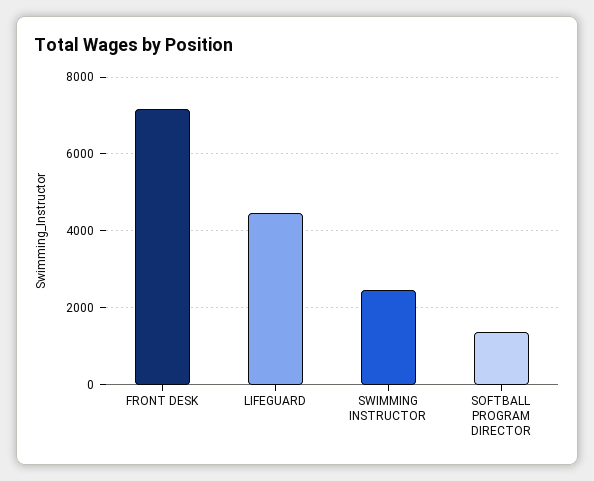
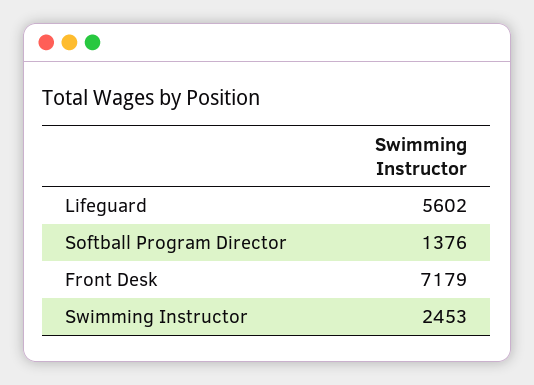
LIFEGUARD: 4400 -> 5602

